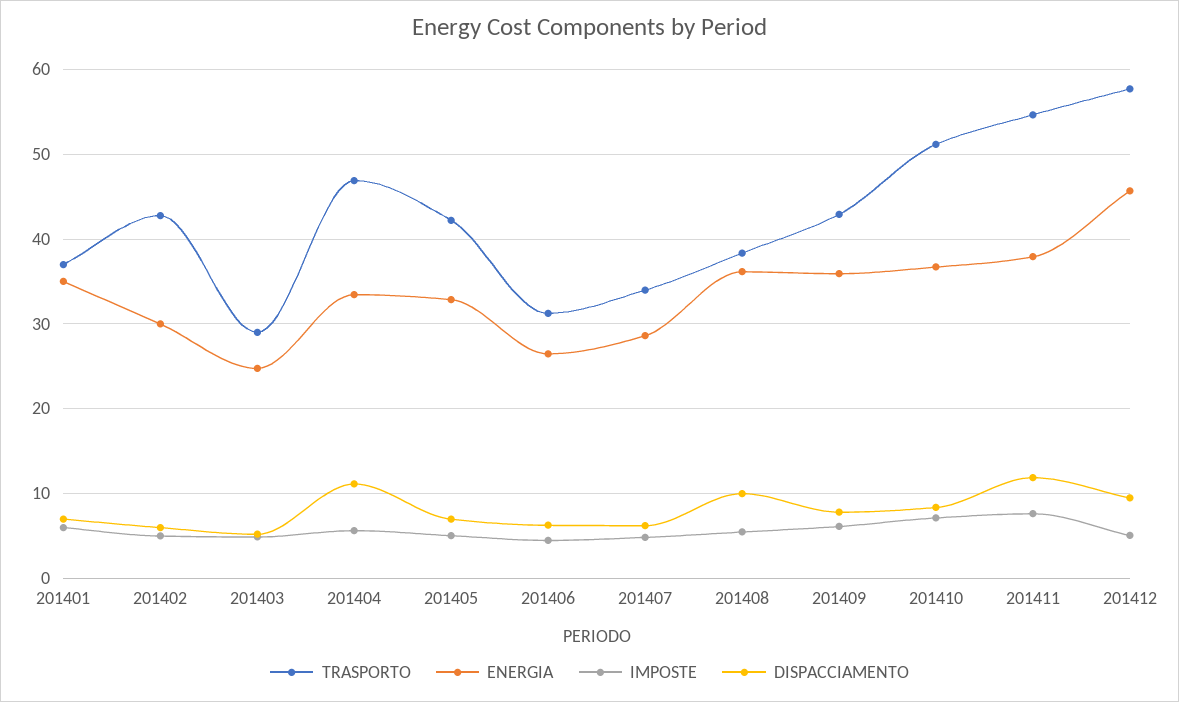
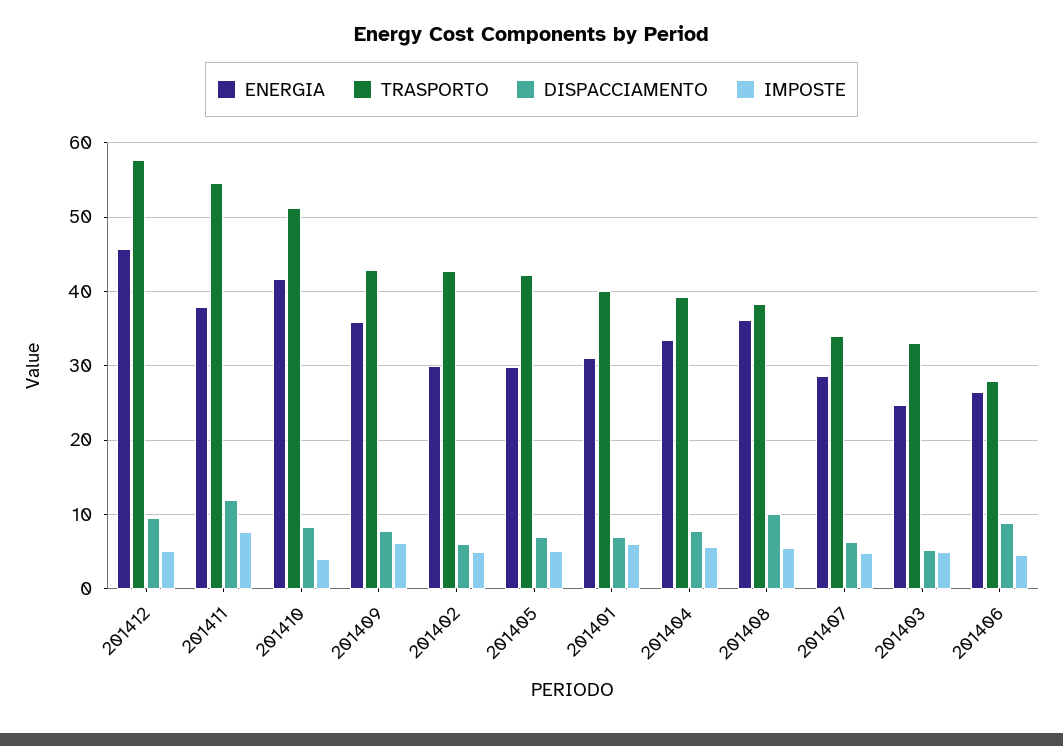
TRASPORTO, 201401: 37 -> 40
ENERGIA, 201401: 35 -> 31
TRASPORTO, 201403: 29 -> 33
TRASPORTO, 201404: 47 -> 39
DISPACCIAMENTO, 201404: 11 -> 8
ENERGIA, 201405: 33 -> 30
TRASPORTO, 201406: 31 -> 28
DISPACCIAMENTO, 201406: 6 -> 9
ENERGIA, 201410: 37 -> 42
IMPOSTE, 201410: 7 -> 4

